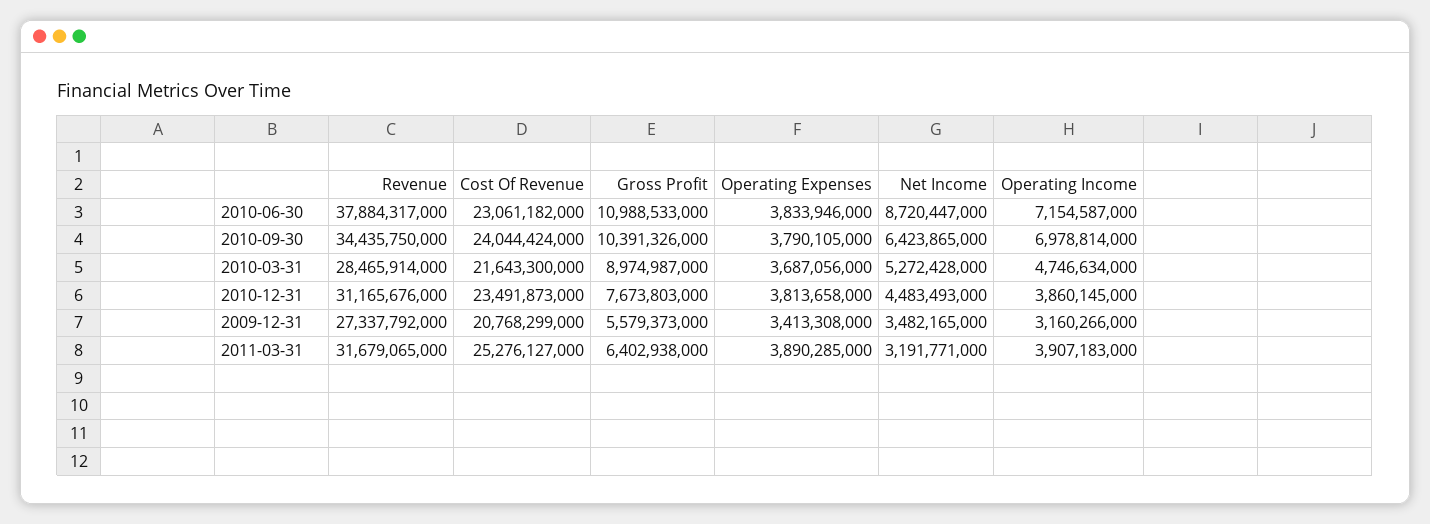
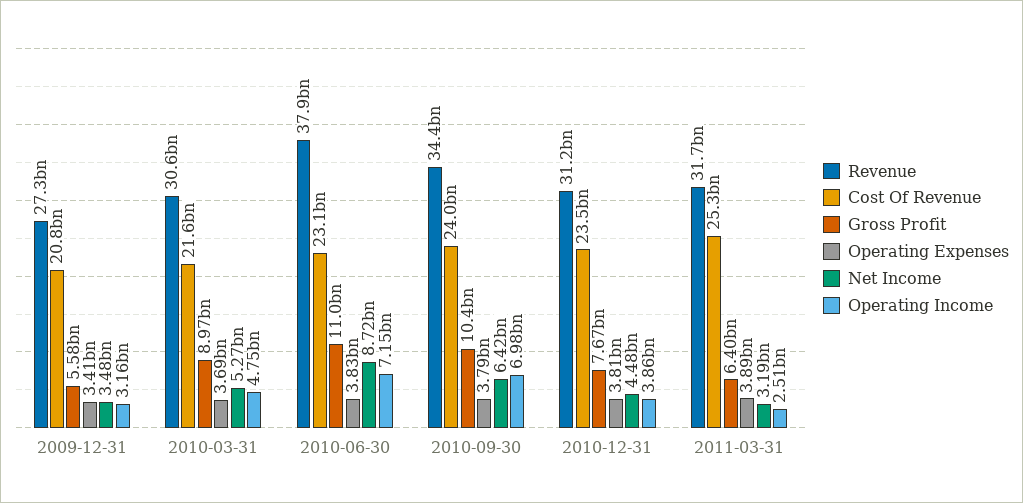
Revenue, 2010-03-31: 28465914000 -> 30600000000
Operating Income, 2011-03-31: 3907183000 -> 2510000000

